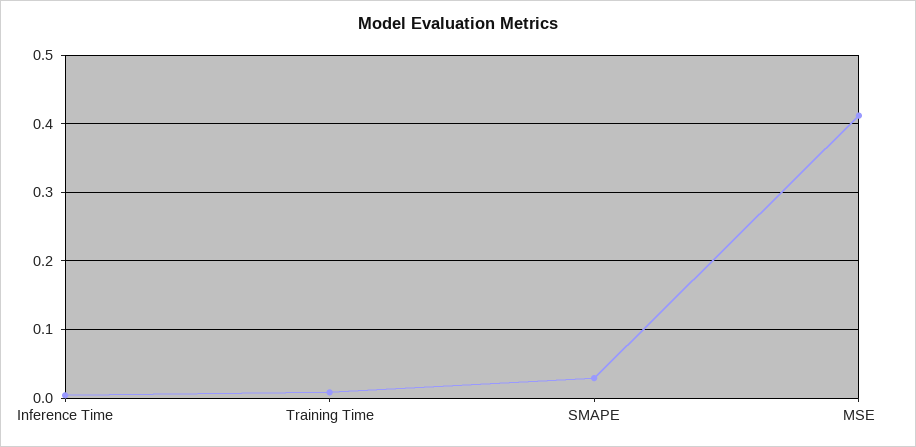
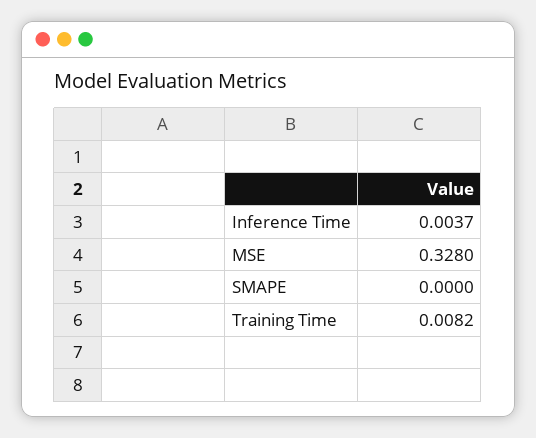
SMAPE: 0.03 -> 0
MSE: 0.41 -> 0.328

